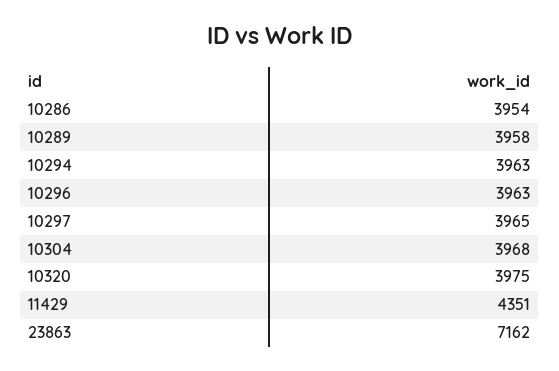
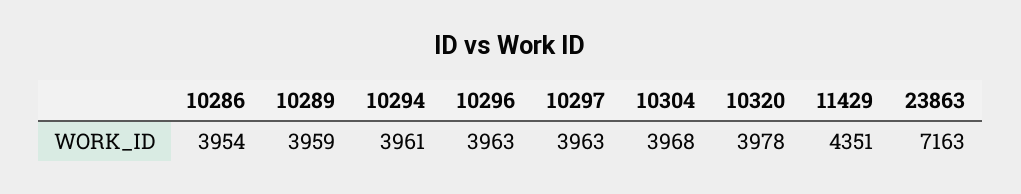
10289: 3958 -> 3959
10294: 3963 -> 3961
10297: 3965 -> 3963
10320: 3975 -> 3978
23863: 7162 -> 7163

